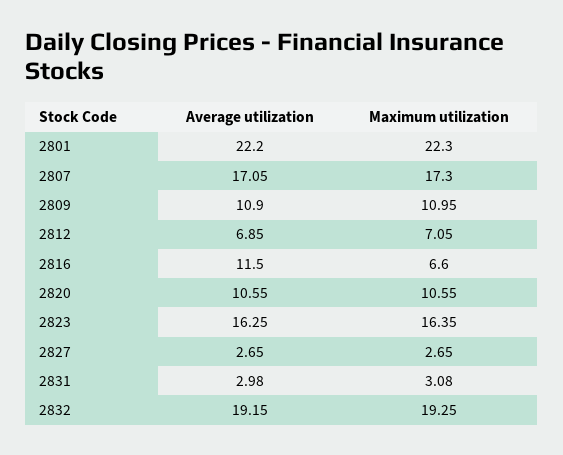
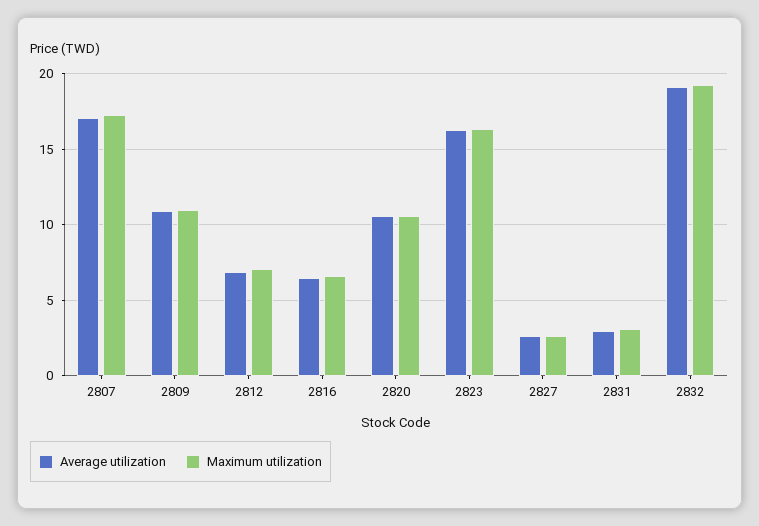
Average utilization, 2801: 22.2 -> none
Maximum utilization, 2801: 22.3 -> none
Average utilization, 2816: 11.5 -> 6.5

